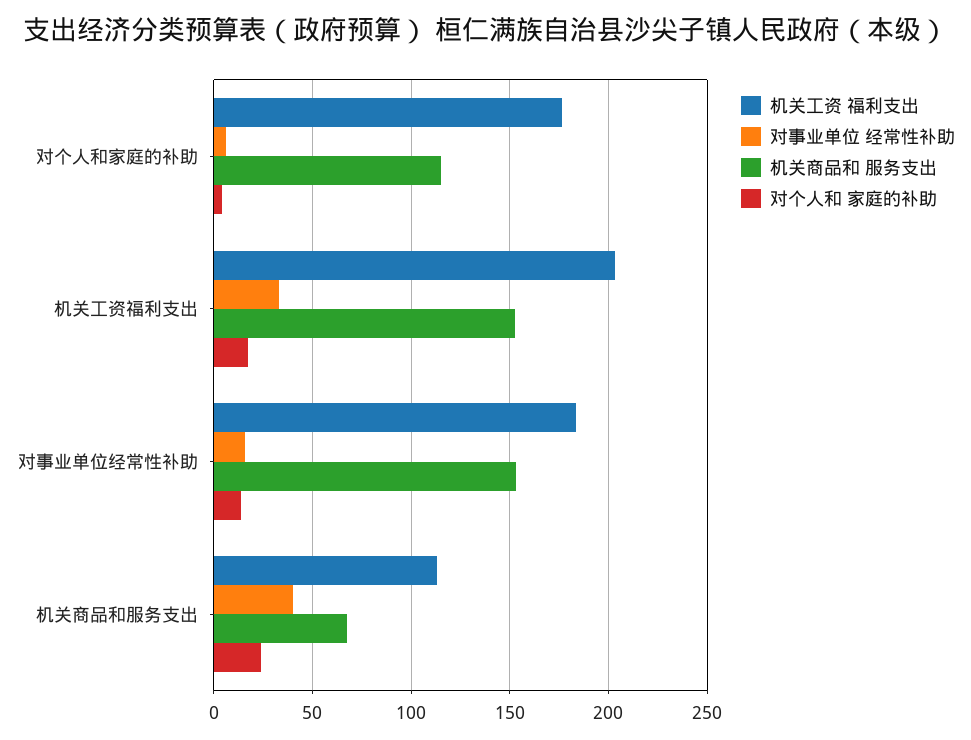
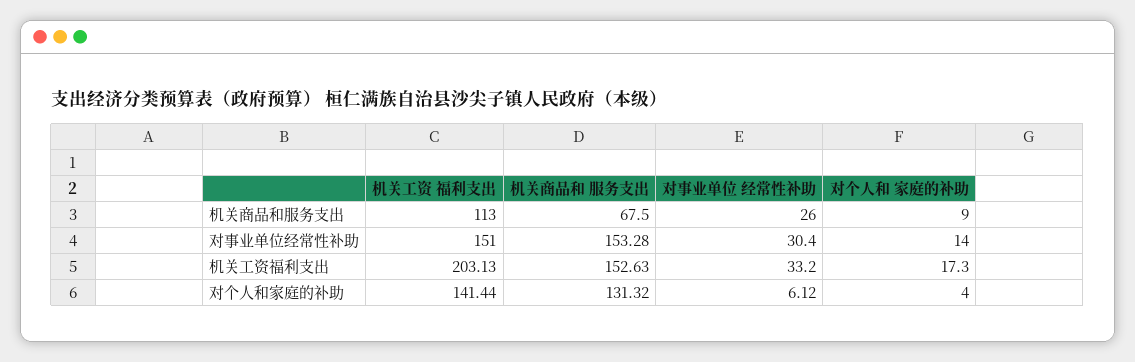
机关工资 福利支出, 对个人和家庭的补助: 175 -> 141.44
机关商品和 服务支出, 对个人和家庭的补助: 115 -> 131.32
机关工资 福利支出, 对事业单位经常性补助: 185 -> 151
对事业单位 经常性补助, 对事业单位经常性补助: 15 -> 30.4
对事业单位 经常性补助, 机关商品和服务支出: 40 -> 26
对个人和 家庭的补助, 机关商品和服务支出: 25 -> 9

